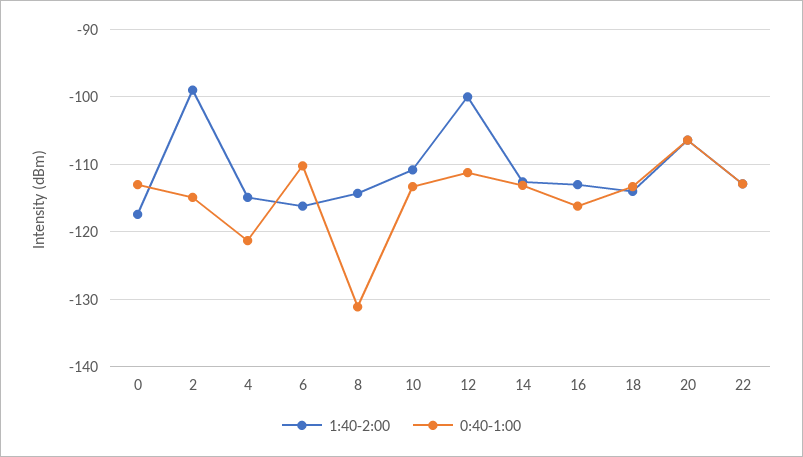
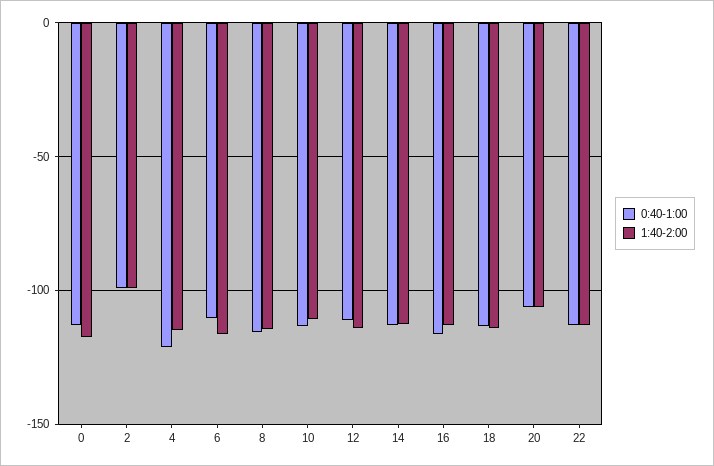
0:40-1:00, 2: -115 -> -100
0:40-1:00, 8: -131 -> -115
1:40-2:00, 12: -100 -> -115

